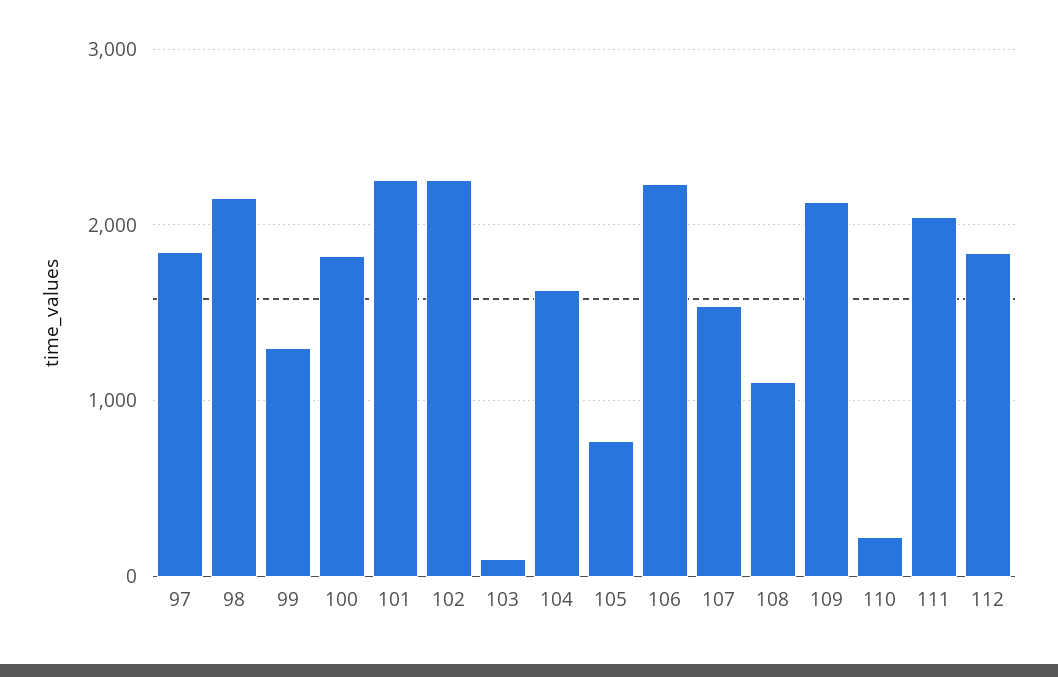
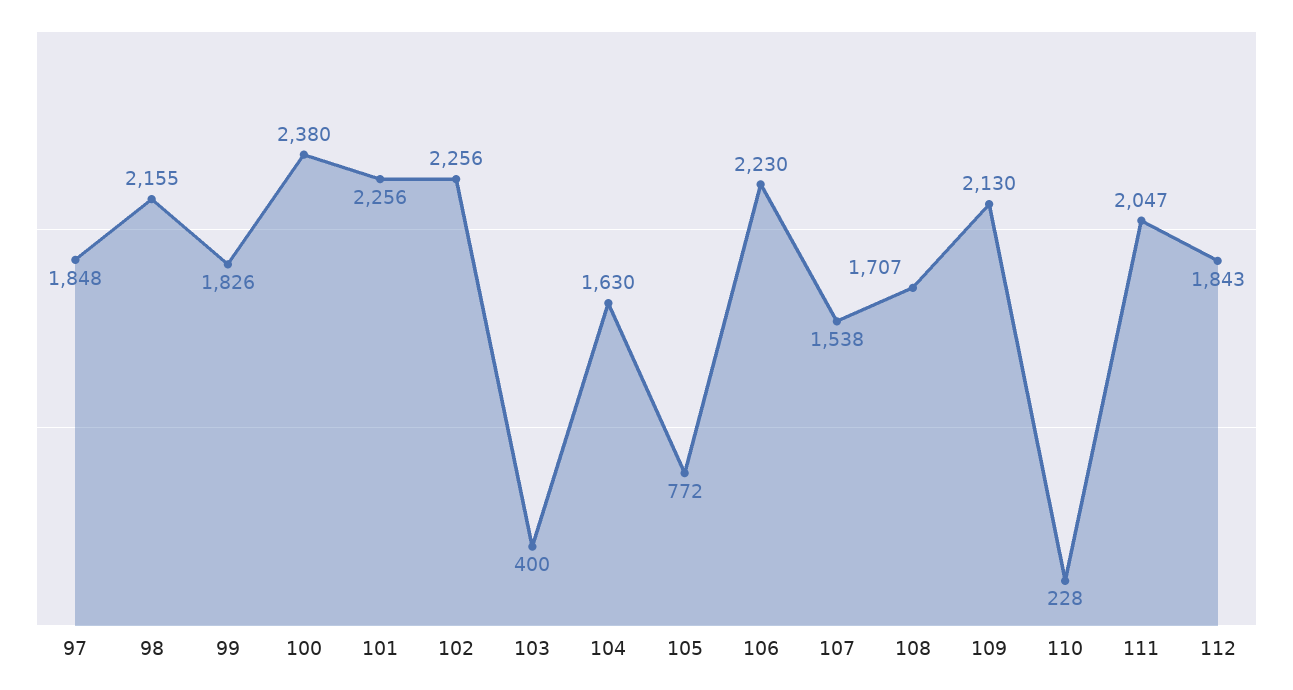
99: 1300 -> 1826
100: 1800 -> 2380
103: 100 -> 400
108: 1100 -> 1707

